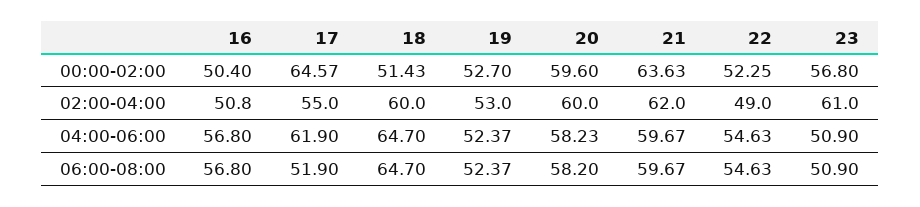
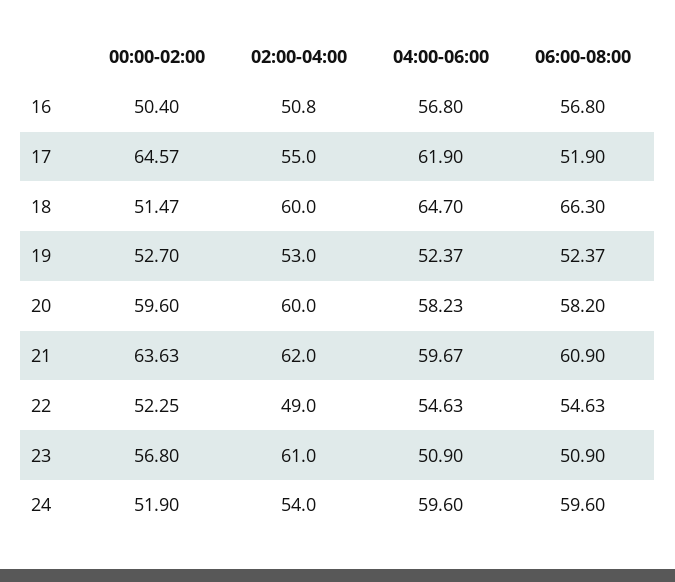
18, 00:00-02:00: 51.43 -> 51.47
18, 06:00-08:00: 64.7 -> 66.3
21, 06:00-08:00: 59.67 -> 60.9
24, 00:00-02:00: none -> 51.9
24, 02:00-04:00: none -> 54
24, 04:00-06:00: none -> 59.6
24, 06:00-08:00: none -> 59.6

